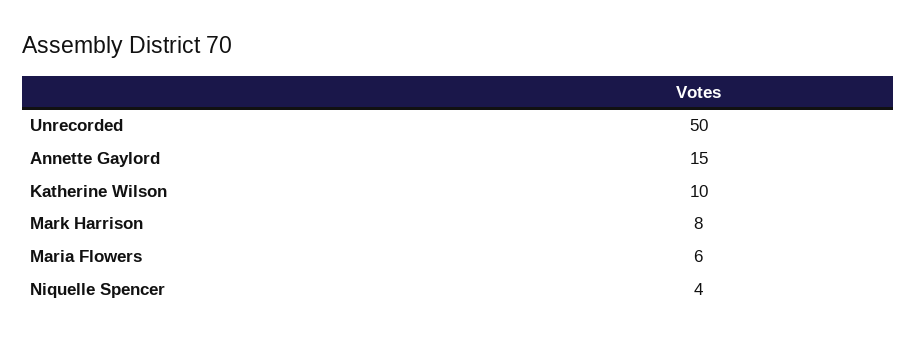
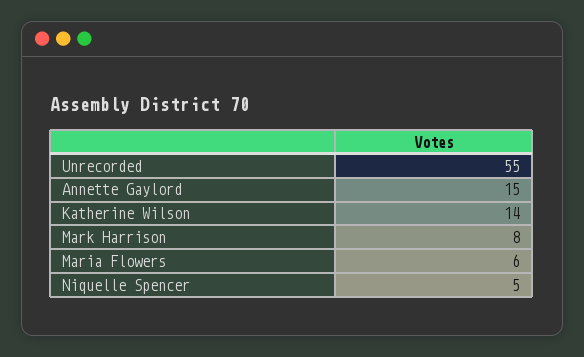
Unrecorded: 50 -> 55
Katherine Wilson: 10 -> 14
Niquelle Spencer: 4 -> 5

